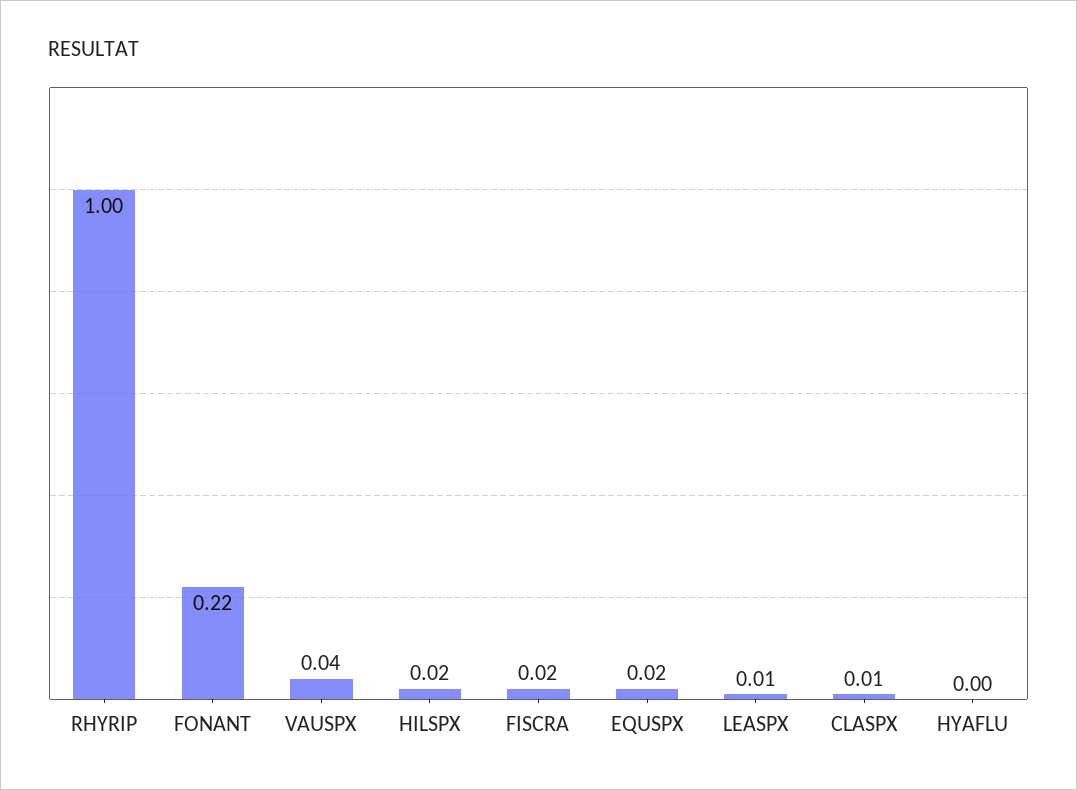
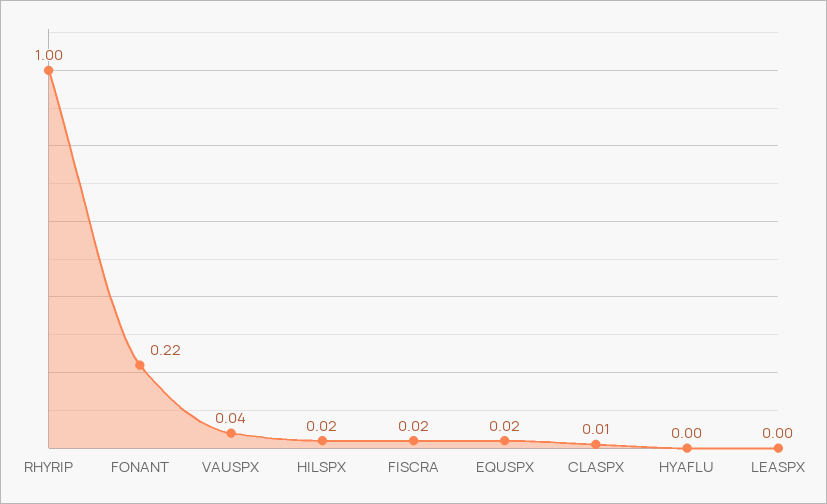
LEASPX: 0.01 -> 0

